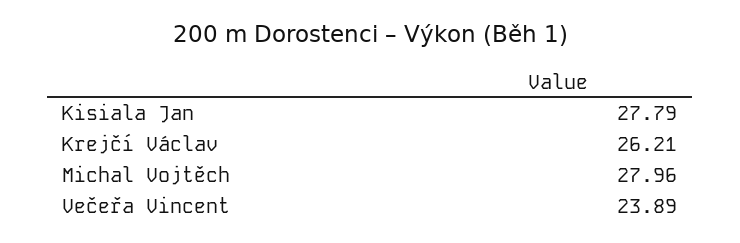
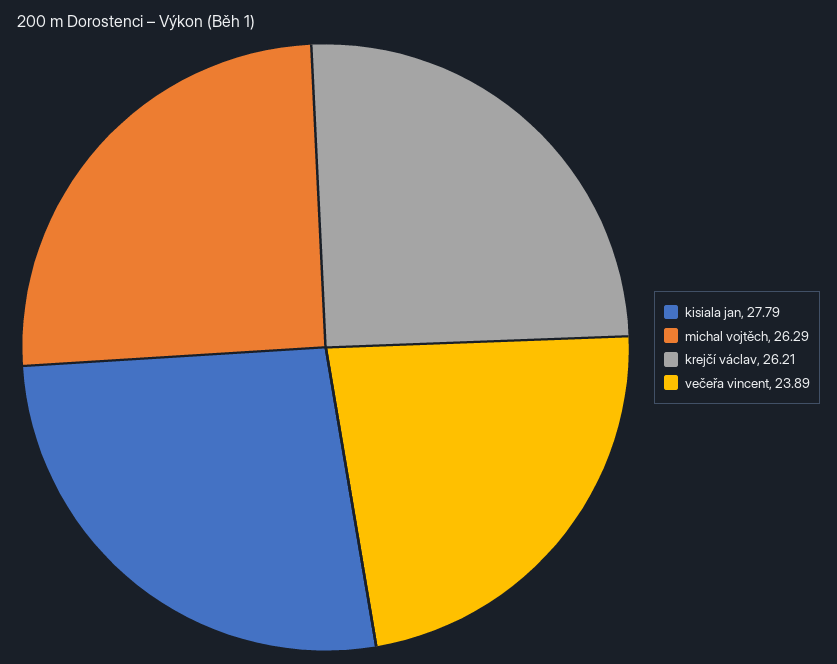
Michal Vojtěch: 27.96 -> 26.29

